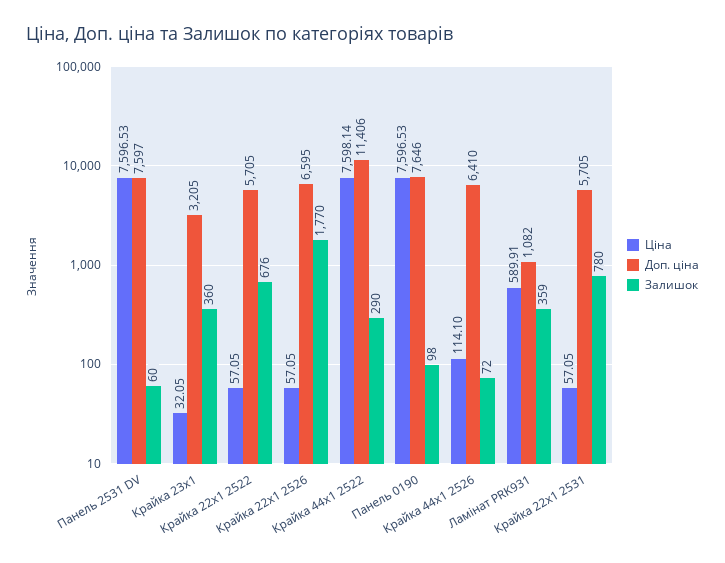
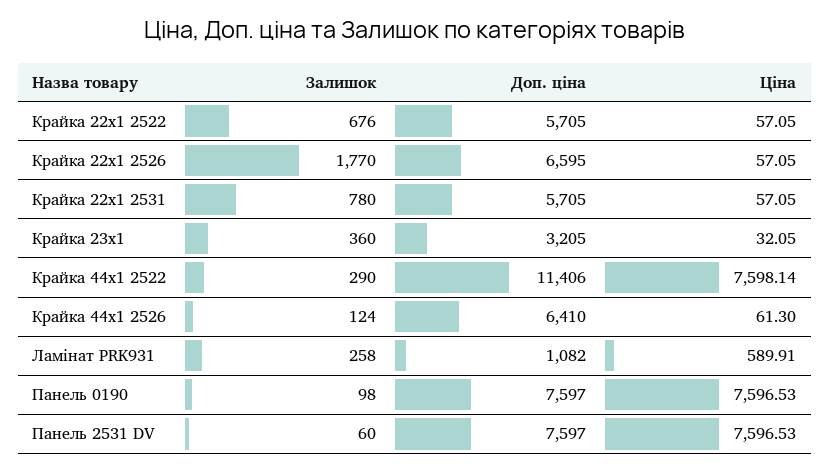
Доп. ціна, Панель 0190: 7646 -> 7597
Ціна, Крайка 44x1 2526: 114.1 -> 61.3
Залишок, Крайка 44x1 2526: 72 -> 124
Залишок, Ламінат PRK931: 359 -> 258

